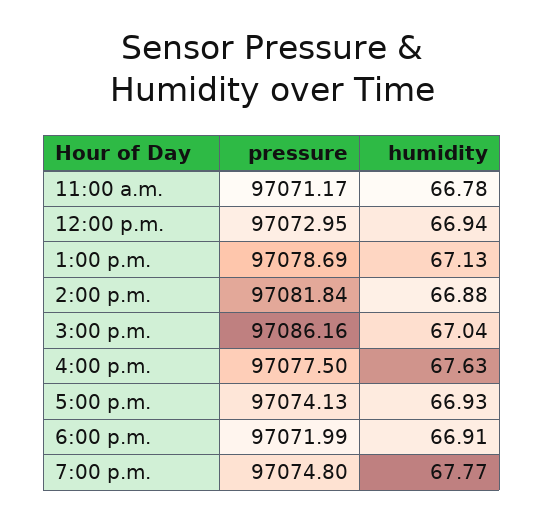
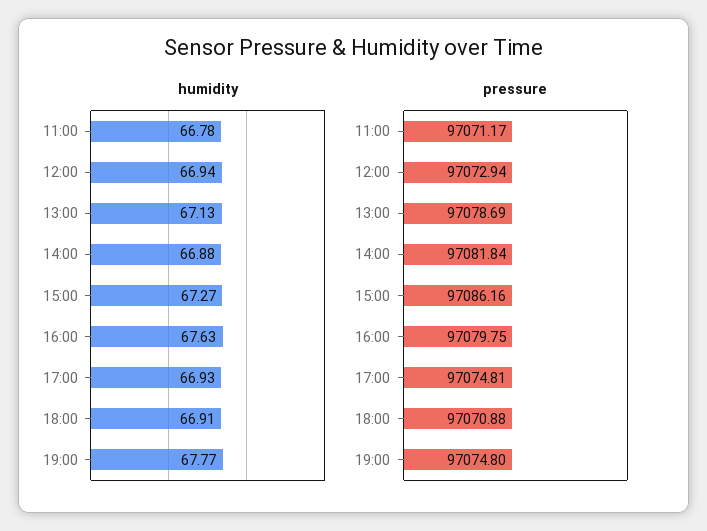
pressure, 12:00 p.m.: 97072.95 -> 97072.94
humidity, 3:00 p.m.: 67.04 -> 67.27
pressure, 4:00 p.m.: 97077.5 -> 97079.75
pressure, 5:00 p.m.: 97074.13 -> 97074.81
pressure, 6:00 p.m.: 97071.99 -> 97070.88

